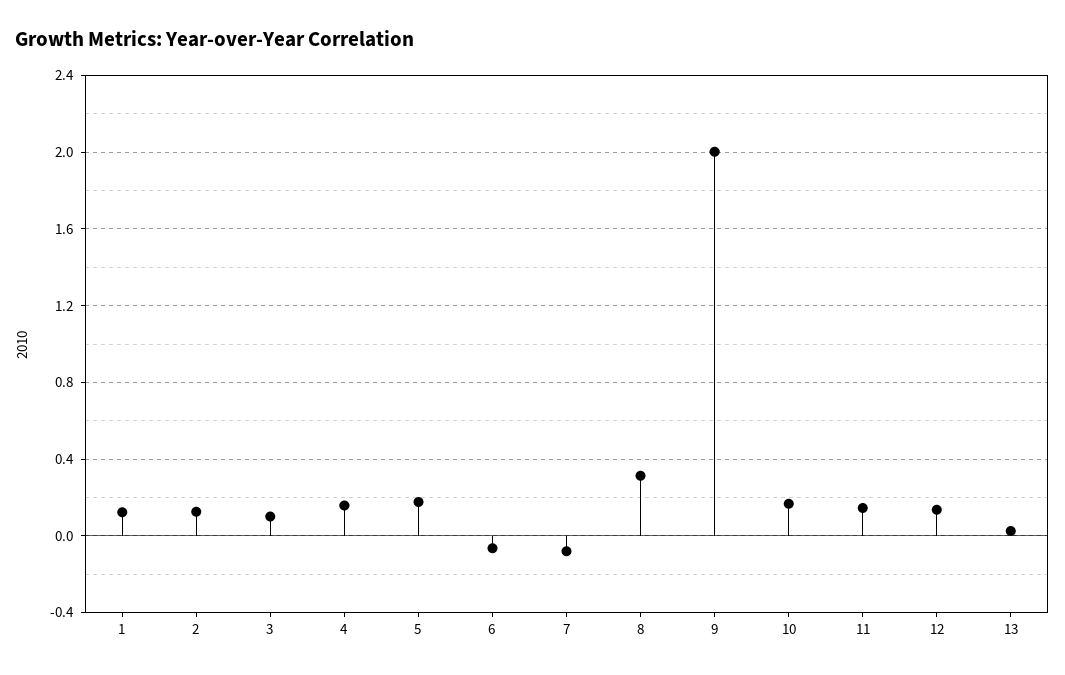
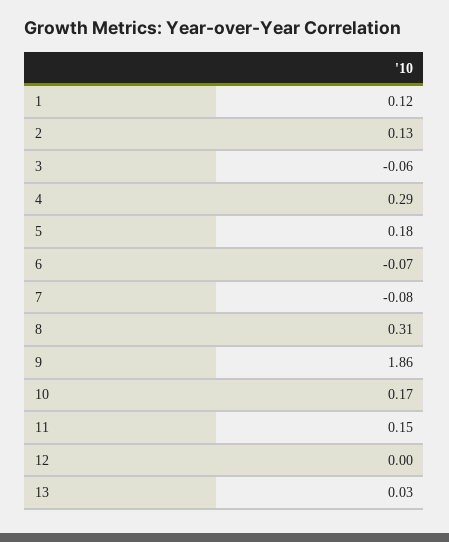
3: 0.1 -> -0.06
4: 0.15 -> 0.29
9: 2 -> 1.86
12: 0.15 -> 0

